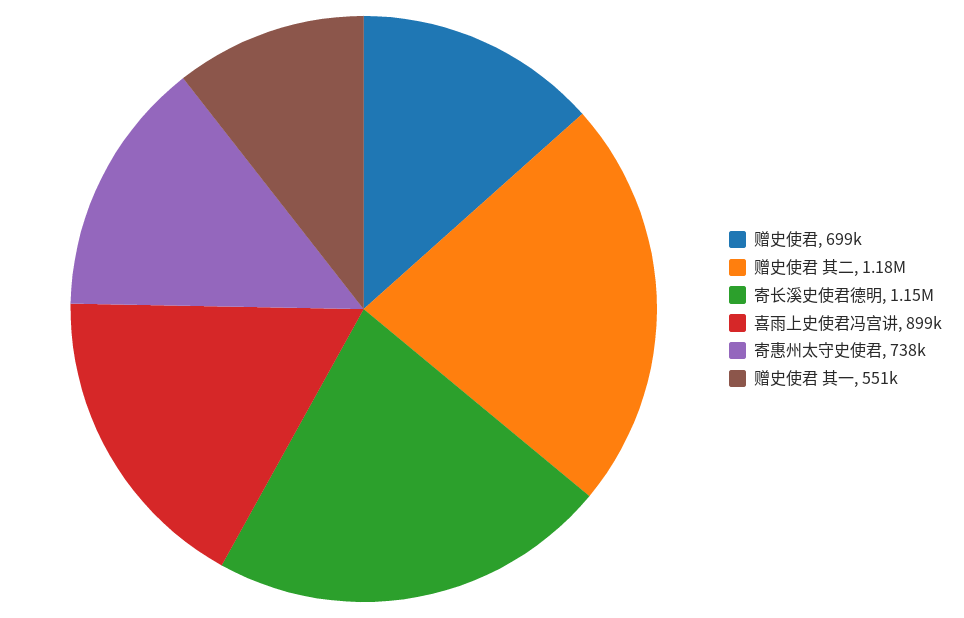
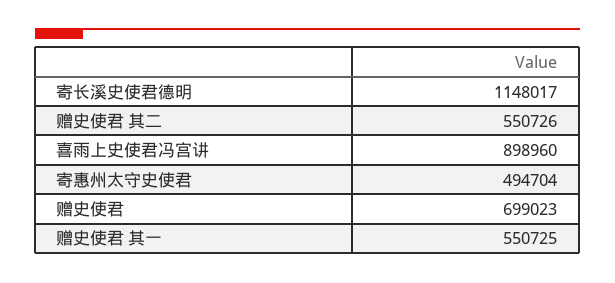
赠史使君 其二: 1180000 -> 550726
寄惠州太守史使君: 738000 -> 494704

